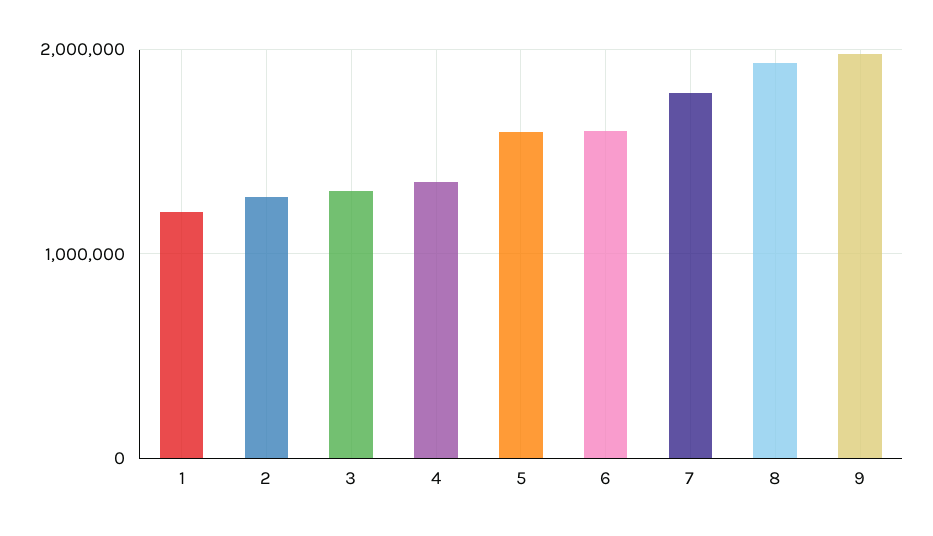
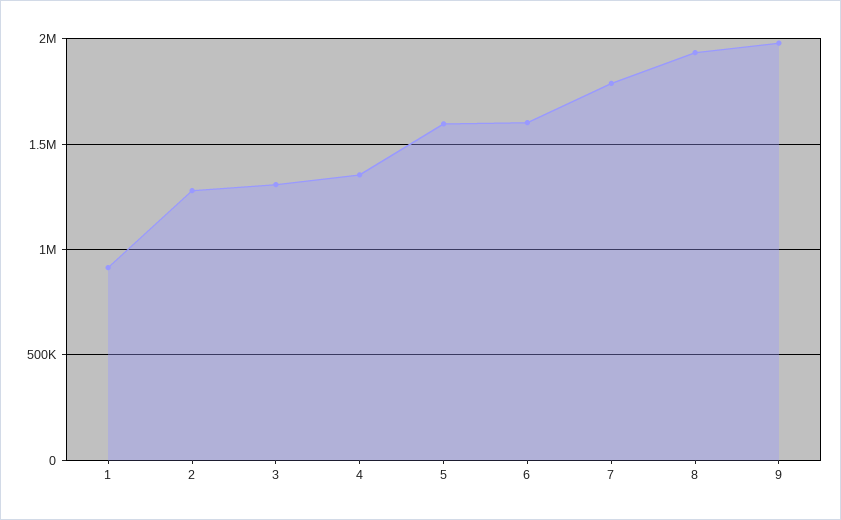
1: 1200000 -> 900000

